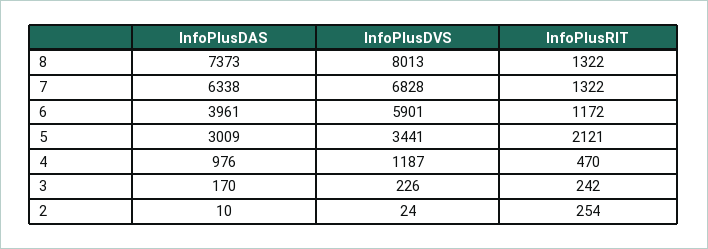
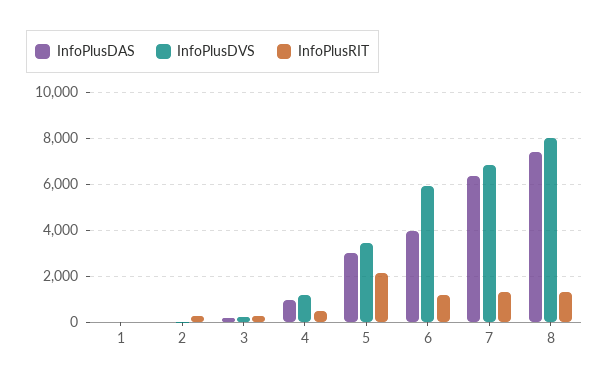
InfoPlusDAS, 1: none -> 0
InfoPlusDVS, 1: none -> 0
InfoPlusRIT, 1: none -> 0

